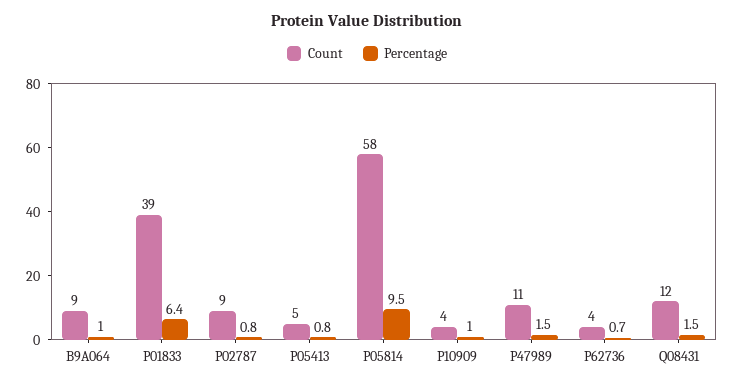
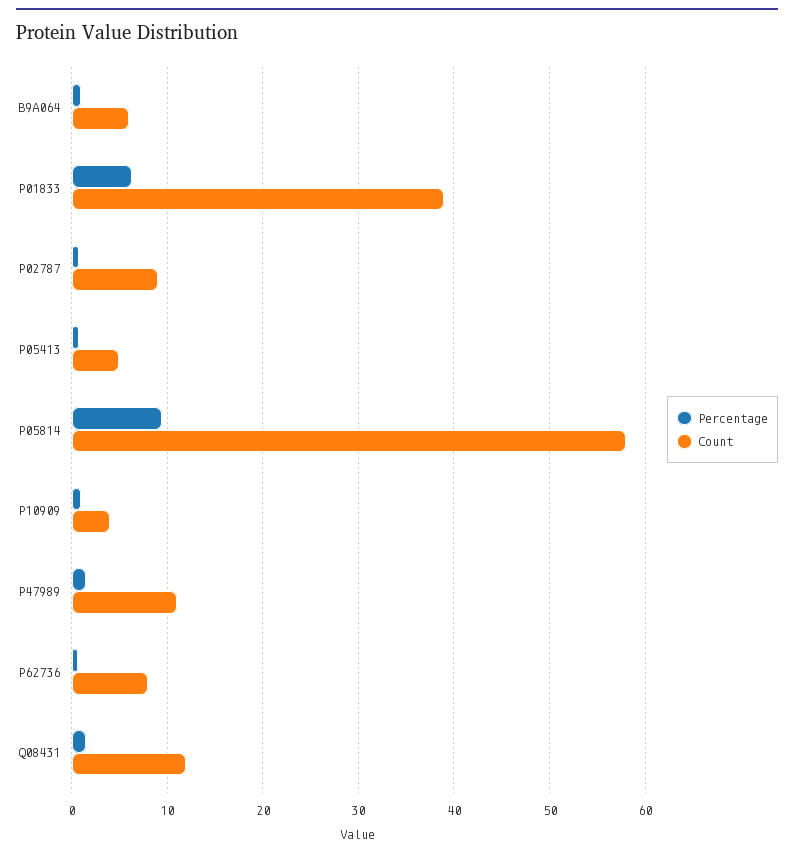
Count, B9A064: 9 -> 6
Count, P62736: 4 -> 8

